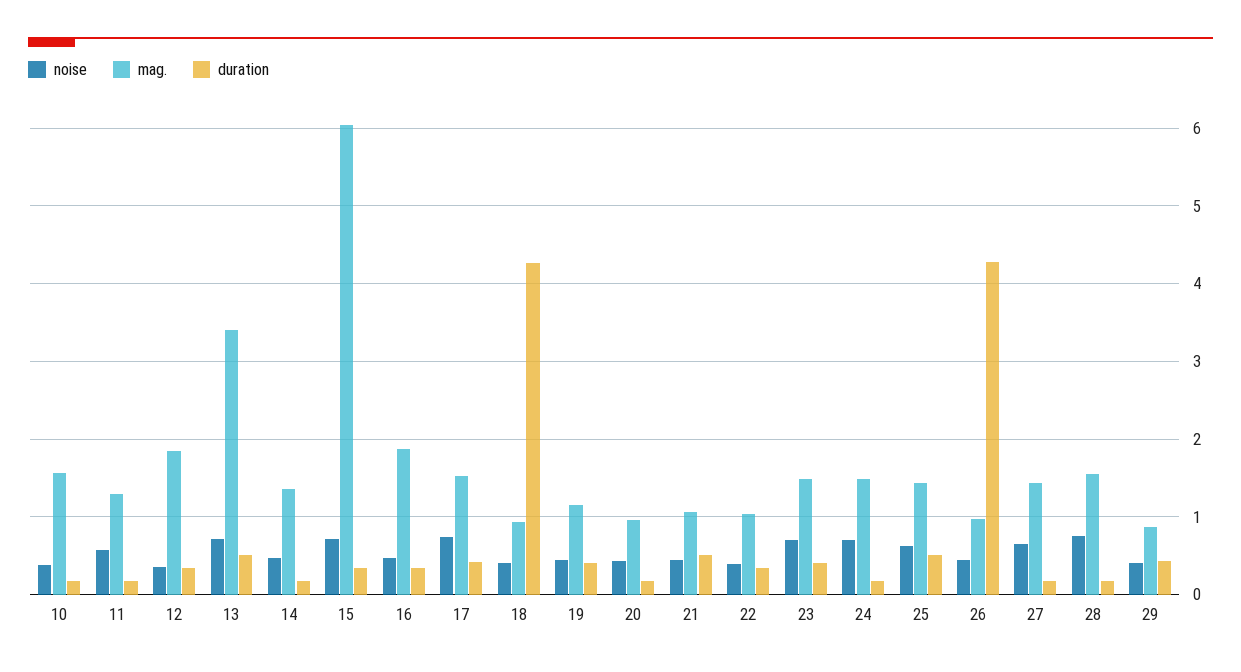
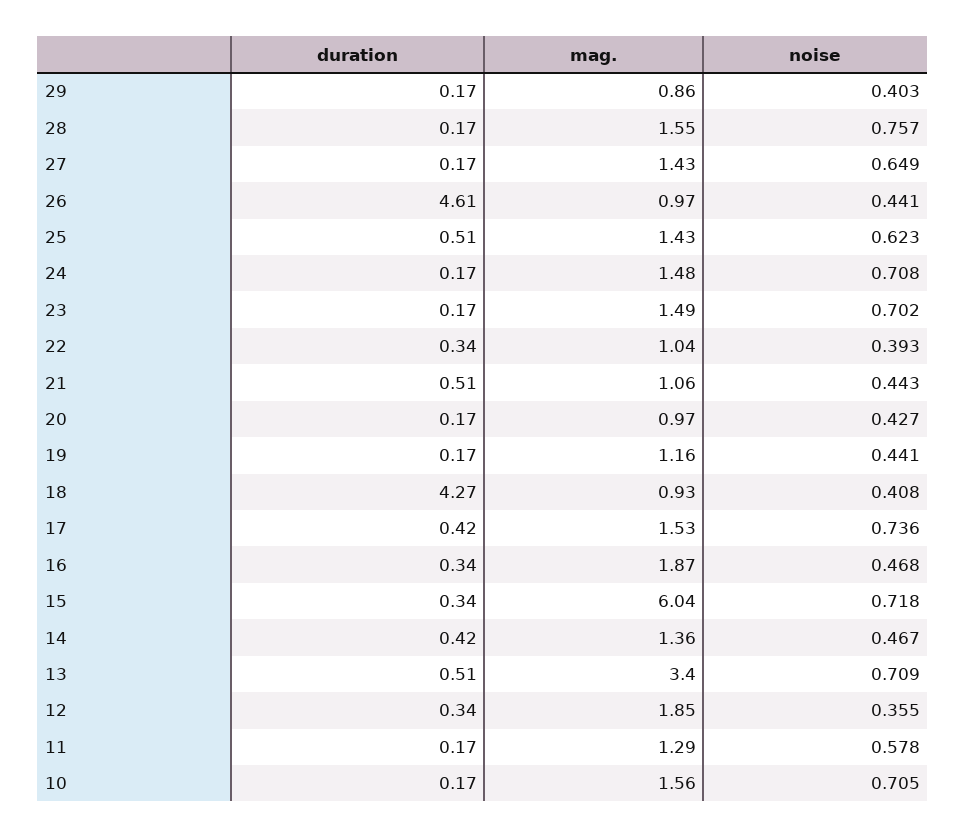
noise, 10: 0.4 -> 0.705
duration, 14: 0.2 -> 0.42
duration, 19: 0.4 -> 0.17
duration, 23: 0.4 -> 0.17
duration, 26: 4.3 -> 4.61
duration, 29: 0.4 -> 0.17

